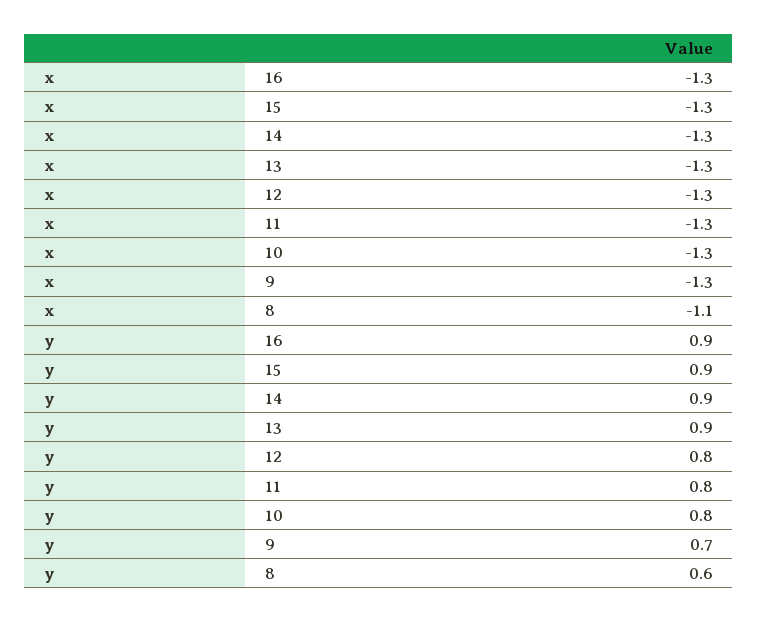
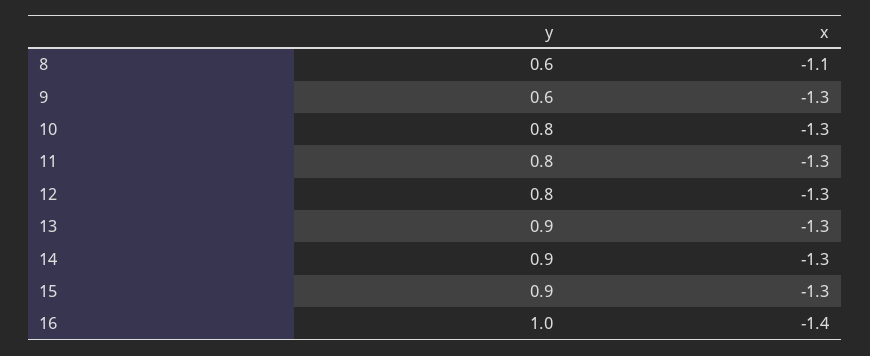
x, 16: -1.3 -> -1.4
y, 16: 0.9 -> 1
y, 9: 0.7 -> 0.6

